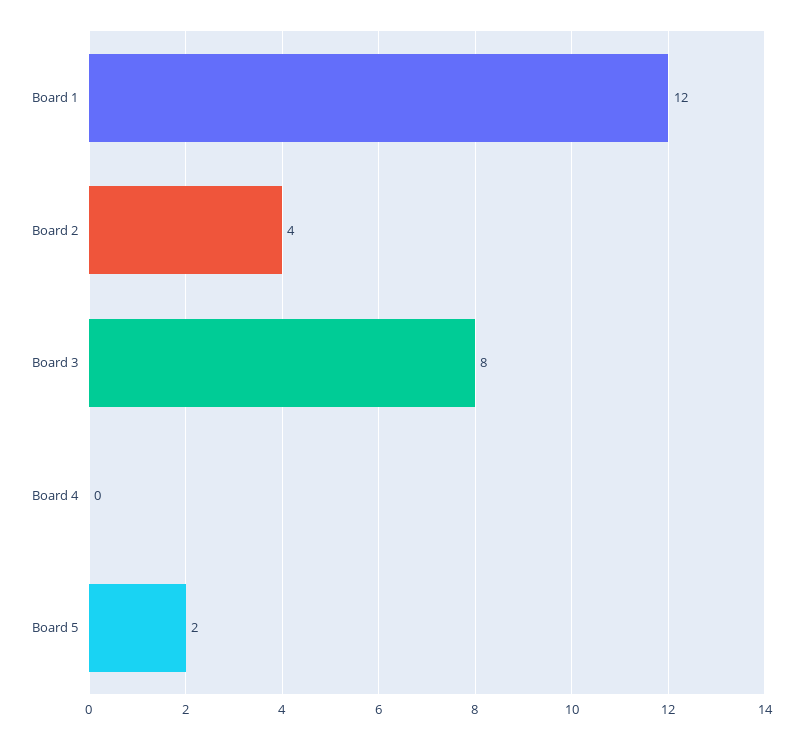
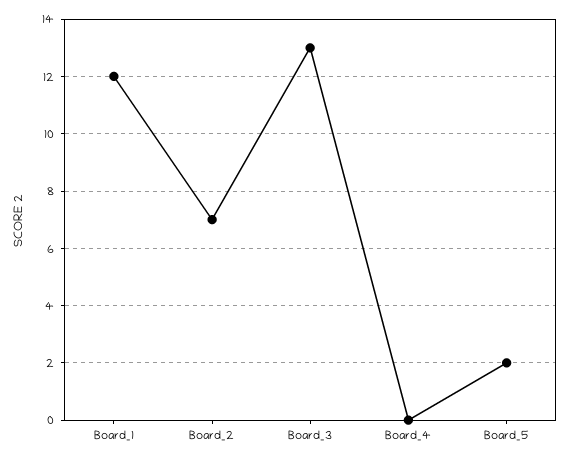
Board 2: 4 -> 7
Board 3: 8 -> 13

